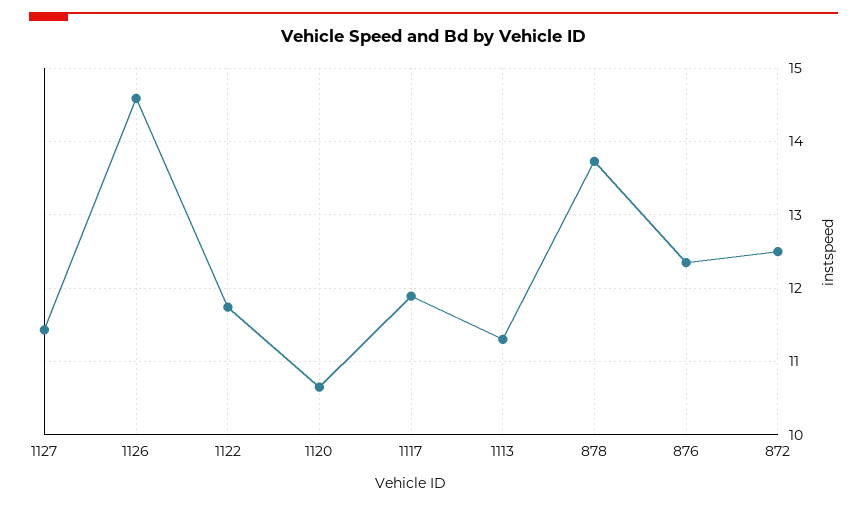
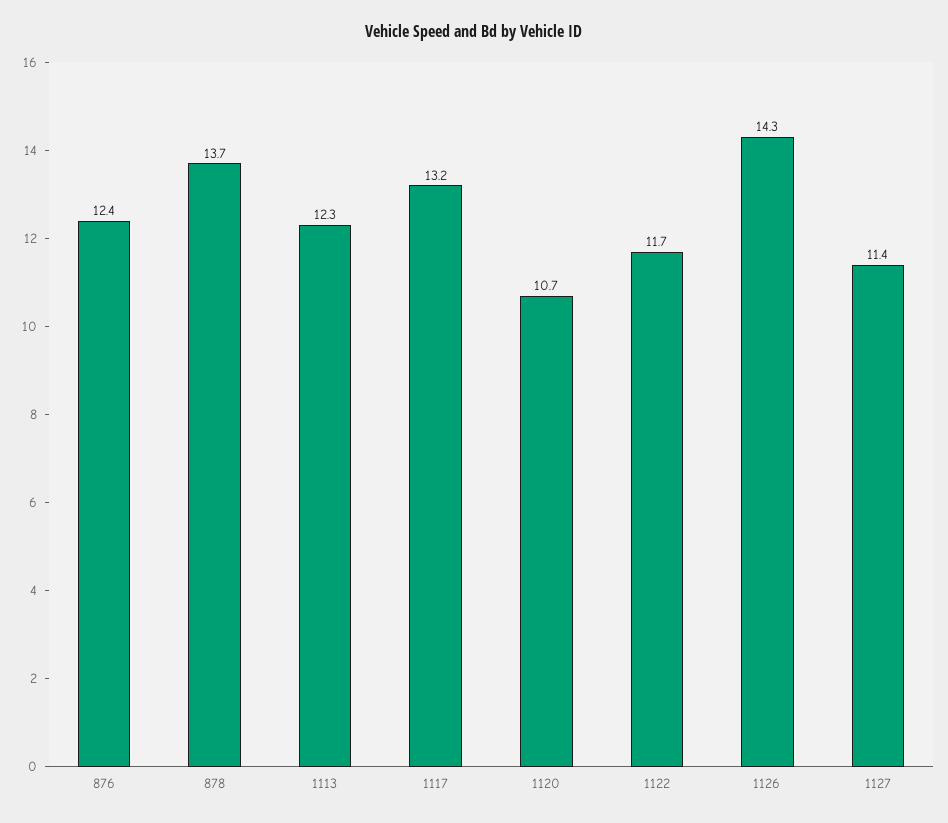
1126: 14.6 -> 14.3
1117: 11.9 -> 13.2
1113: 11.3 -> 12.3
872: 12.5 -> none

